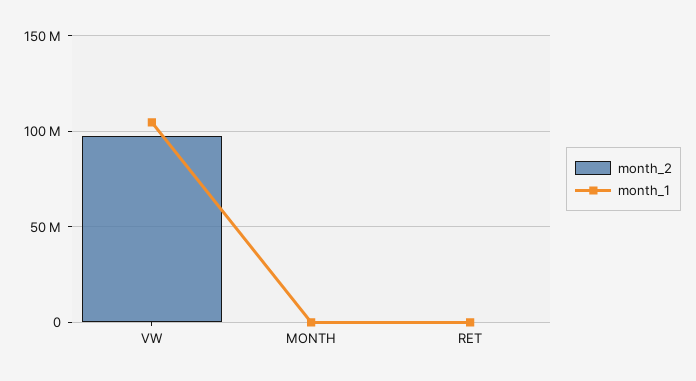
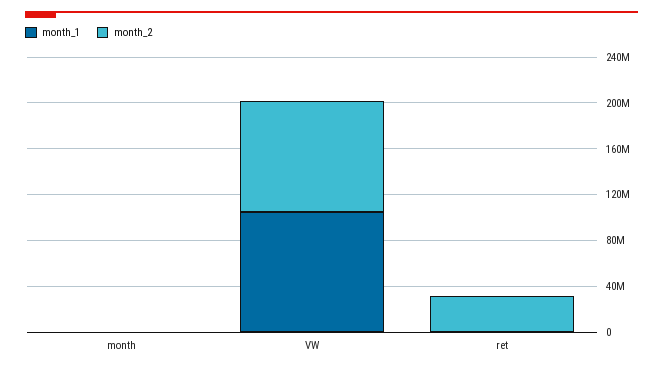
month_2, RET: 0 -> 30000000

